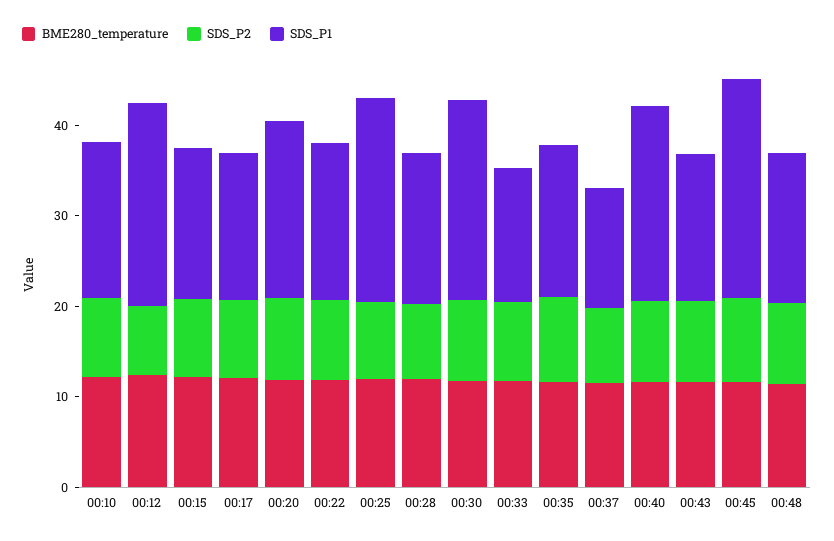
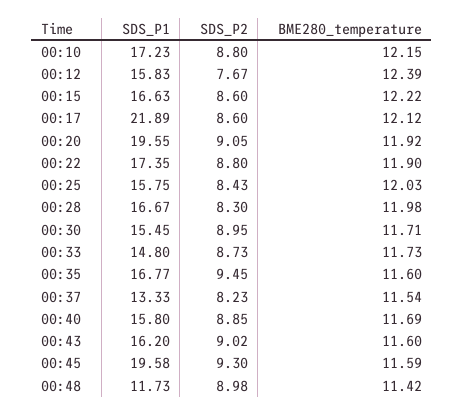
SDS_P1, 00:12: 22 -> 15.83
SDS_P1, 00:17: 16 -> 21.89
SDS_P1, 00:25: 22 -> 15.75
SDS_P1, 00:30: 22 -> 15.45
SDS_P1, 00:40: 22 -> 15.8
SDS_P1, 00:45: 24 -> 19.58
SDS_P1, 00:48: 16 -> 11.73

